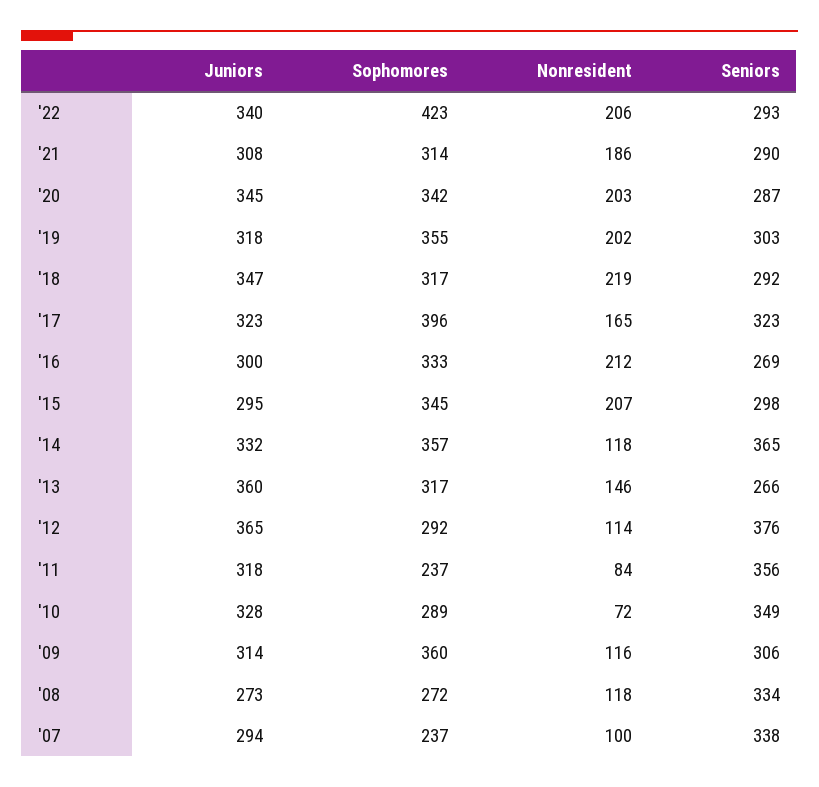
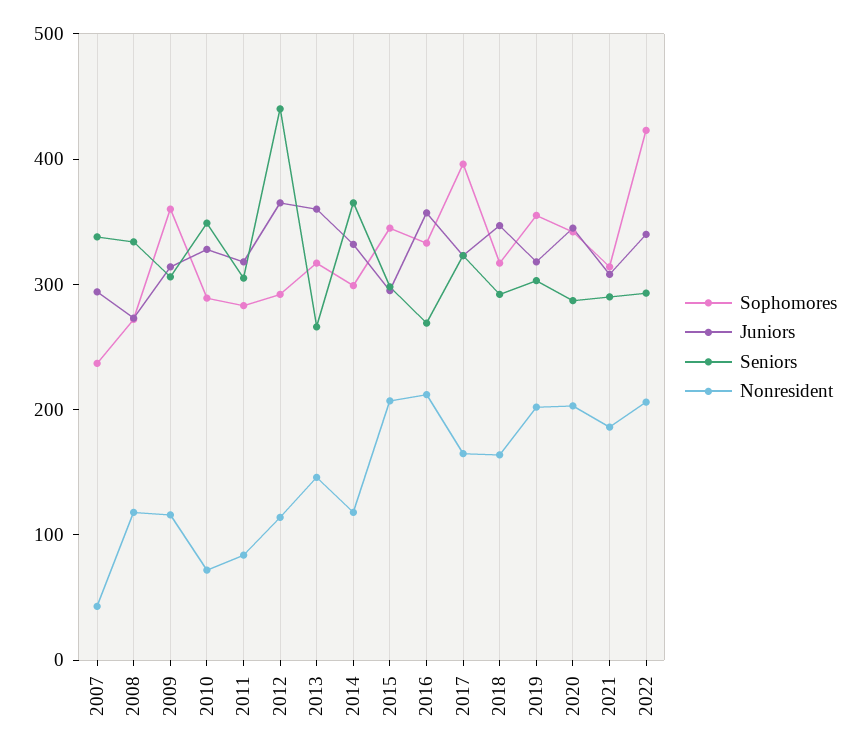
Nonresident, '18: 219 -> 160
Juniors, '16: 300 -> 360
Sophomores, '14: 357 -> 300
Seniors, '12: 376 -> 440
Sophomores, '11: 237 -> 280
Seniors, '11: 356 -> 300
Nonresident, '07: 100 -> 40

